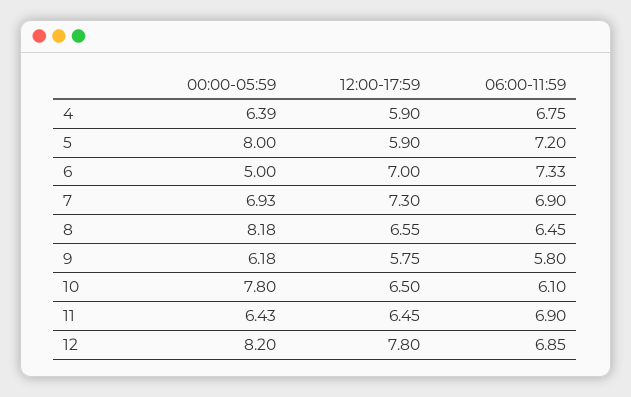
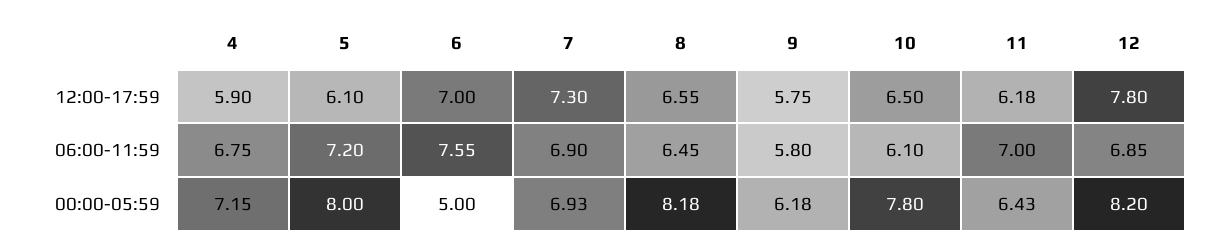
00:00-05:59, 4: 6.39 -> 7.15
12:00-17:59, 5: 5.9 -> 6.1
06:00-11:59, 6: 7.33 -> 7.55
12:00-17:59, 11: 6.45 -> 6.18
06:00-11:59, 11: 6.9 -> 7

